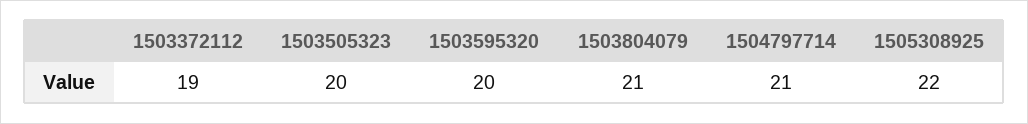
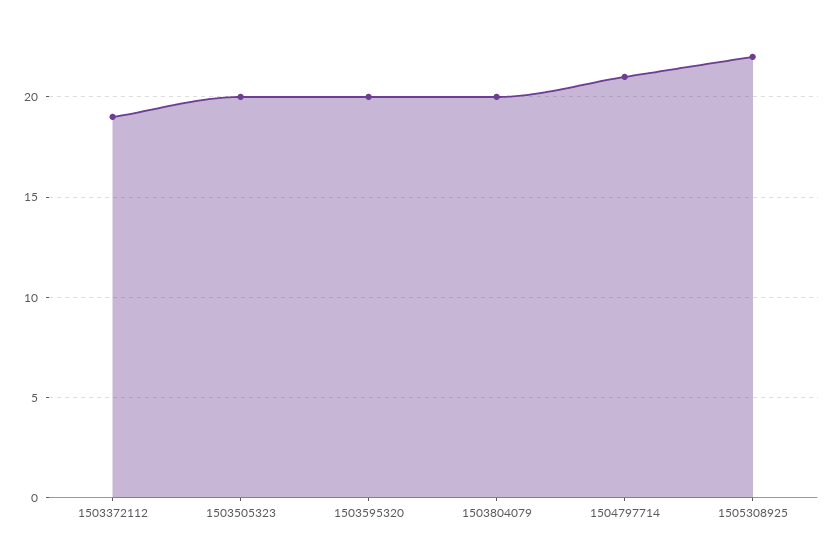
1503804079: 21 -> 20

